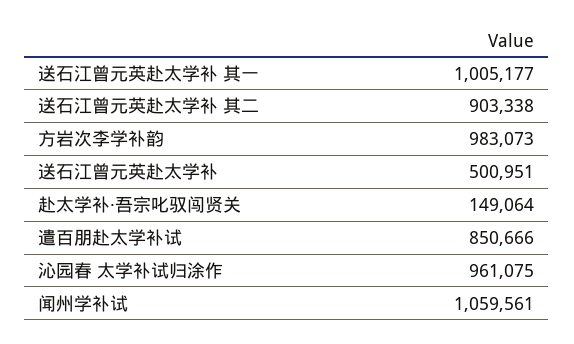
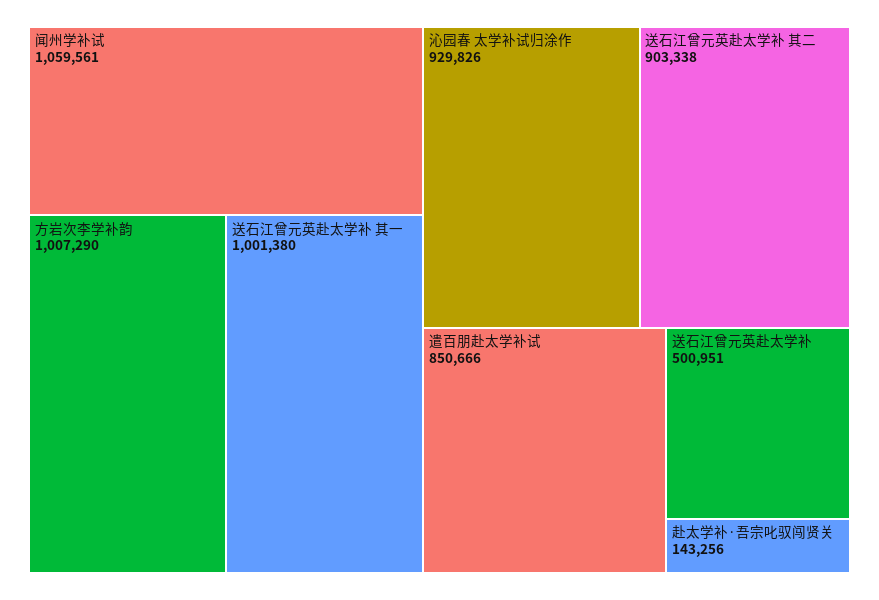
送石江曾元英赴太学补 其一: 1005177 -> 1001380
方岩次李学补韵: 983073 -> 1007290
赴太学补·吾宗叱驭闯贤关: 149064 -> 143256
沁园春 太学补试归涂作: 961075 -> 929826

